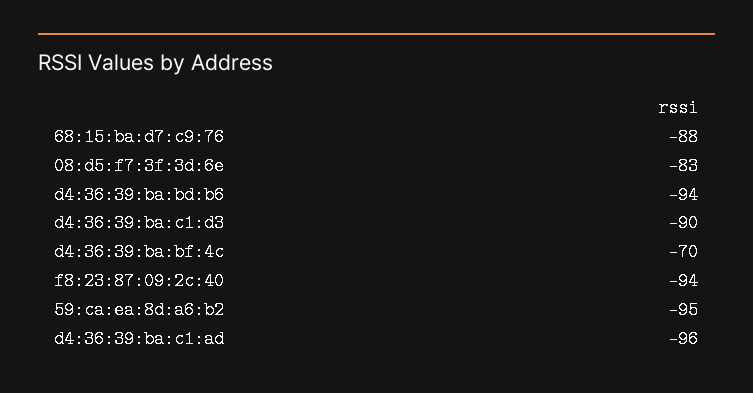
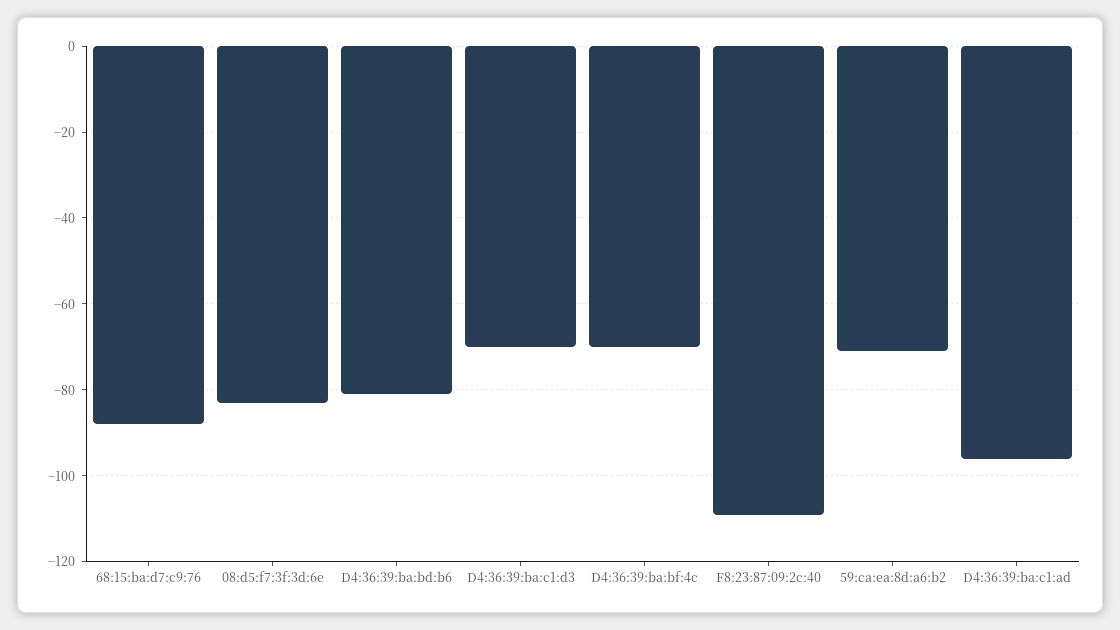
d4:36:39:ba:bd:b6: -94 -> -80
d4:36:39:ba:c1:d3: -90 -> -70
f8:23:87:09:2c:40: -94 -> -110
59:ca:ea:8d:a6:b2: -95 -> -70

